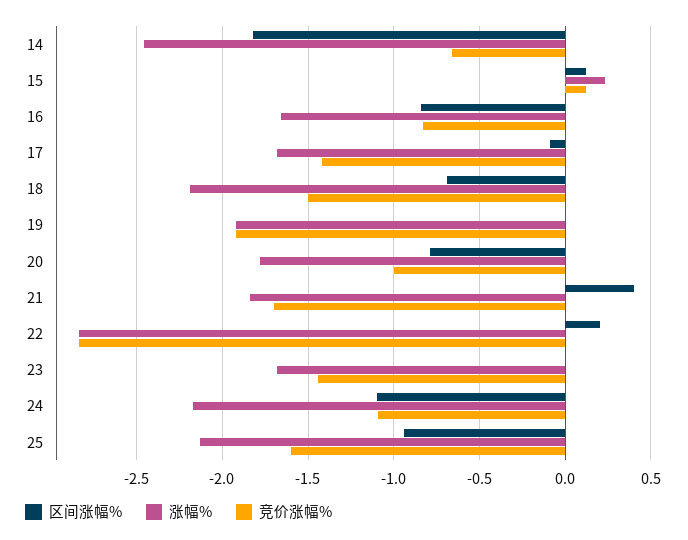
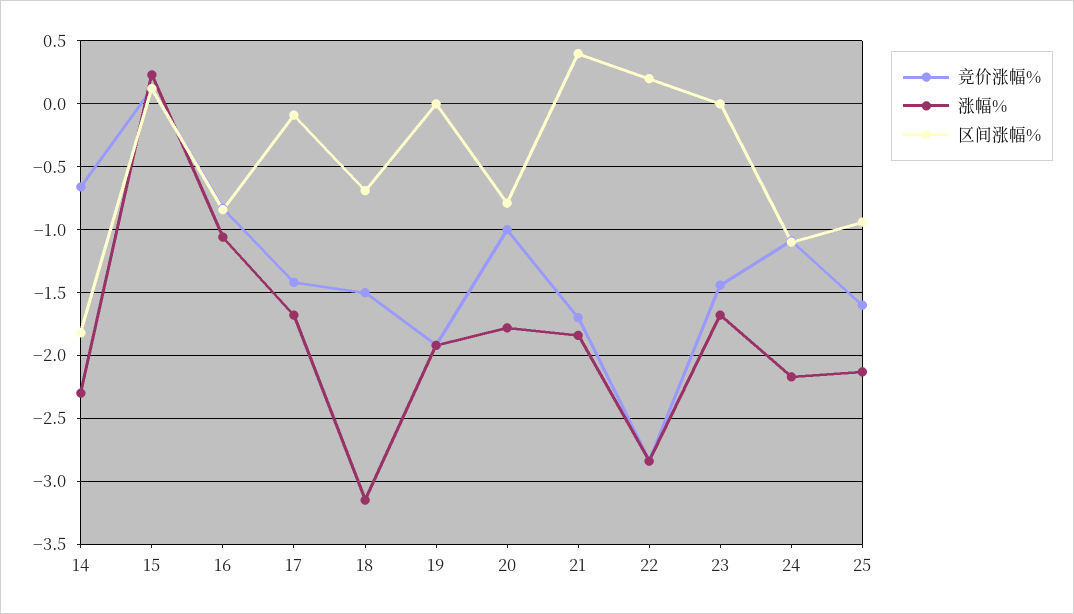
涨幅%, 14: -2.45 -> -2.3
涨幅%, 16: -1.65 -> -1.05
涨幅%, 18: -2.2 -> -3.15

